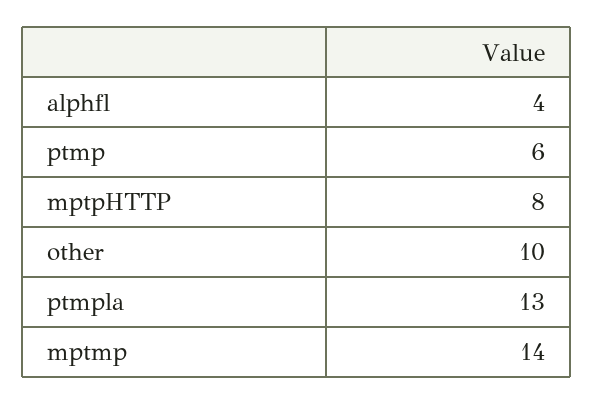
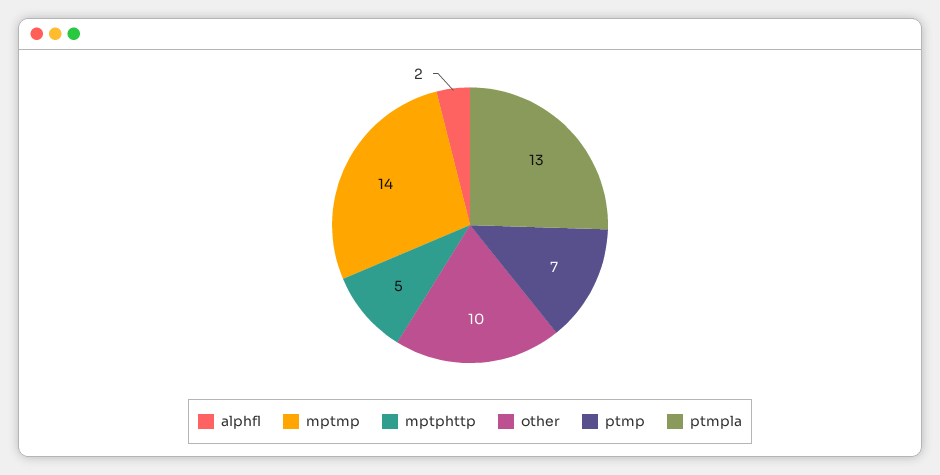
alphfl: 4 -> 2
ptmp: 6 -> 7
mptpHTTP: 8 -> 5

